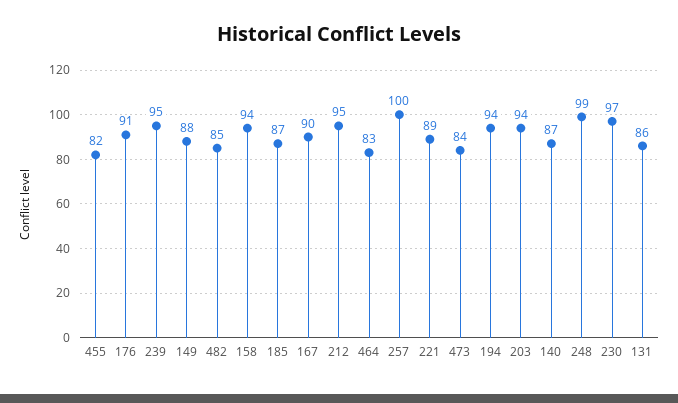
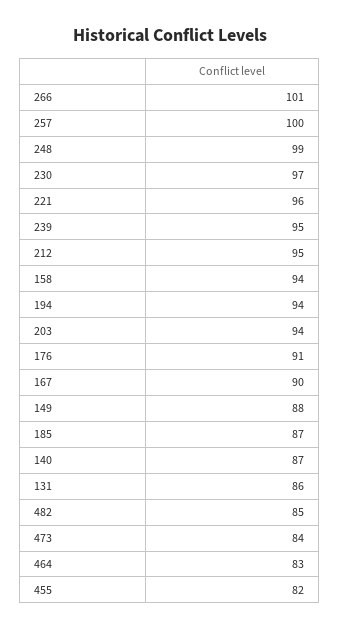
221: 89 -> 96
266: none -> 101

